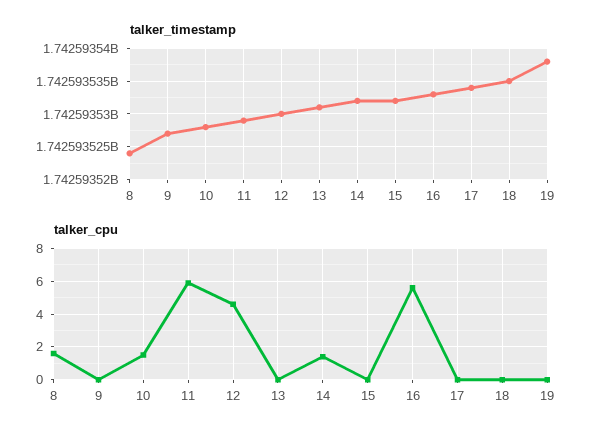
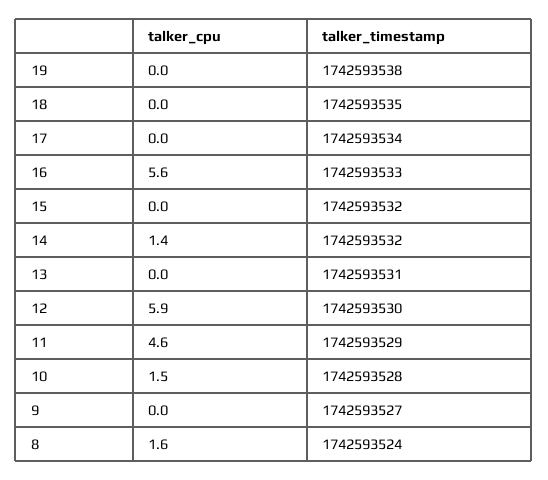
talker_cpu, 11: 6 -> 4.6
talker_cpu, 12: 4.5 -> 5.9

